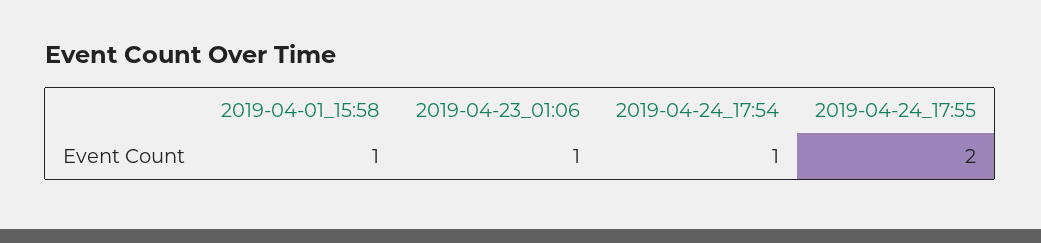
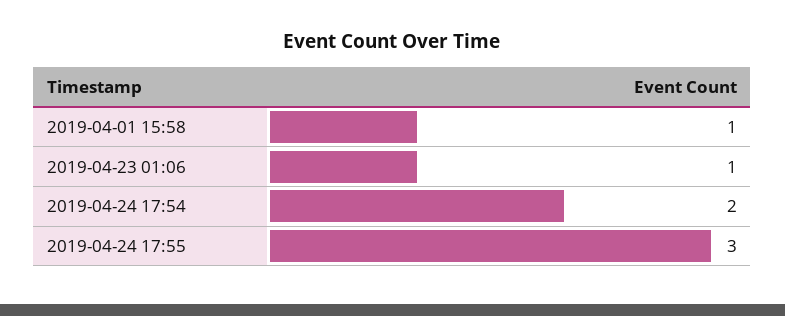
2019-04-24_17:54: 1 -> 2
2019-04-24_17:55: 2 -> 3

